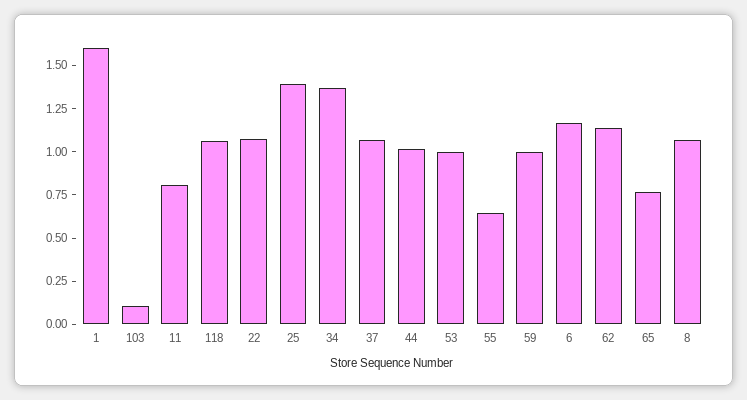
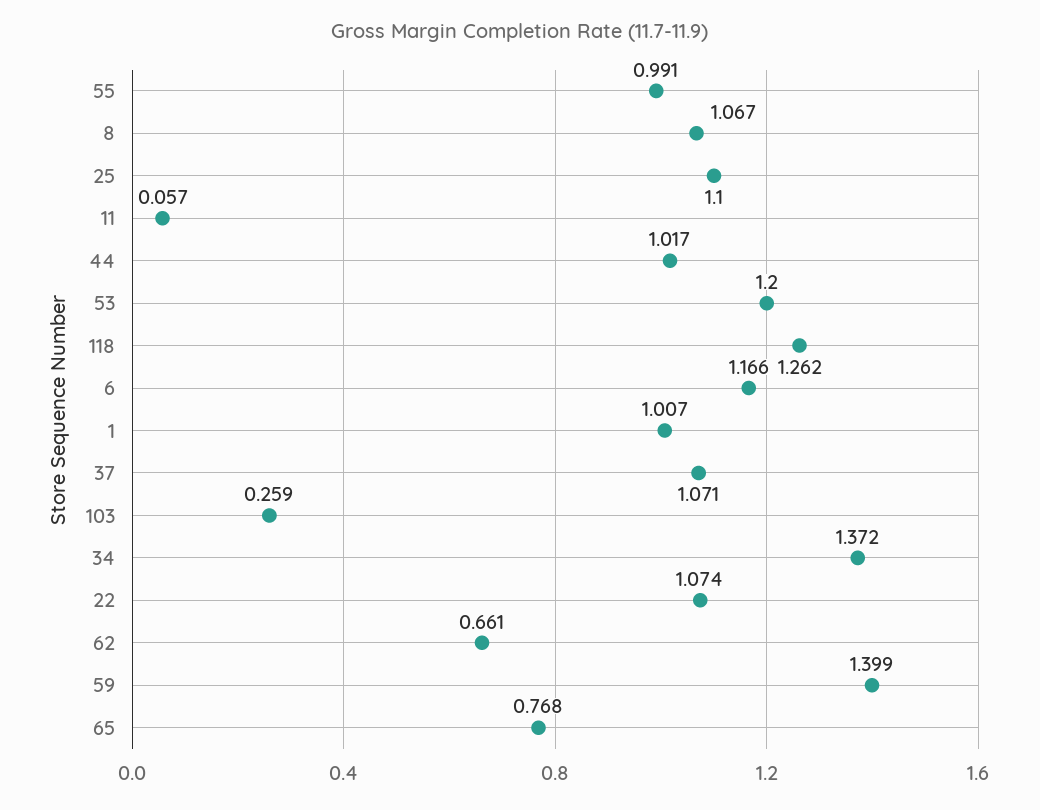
1: 1.6 -> 1.007
103: 0.1 -> 0.259
11: 0.8 -> 0.057
118: 1.05 -> 1.262
25: 1.4 -> 1.1
53: 1 -> 1.2
55: 0.65 -> 0.991
59: 1 -> 1.399
62: 1.15 -> 0.661

